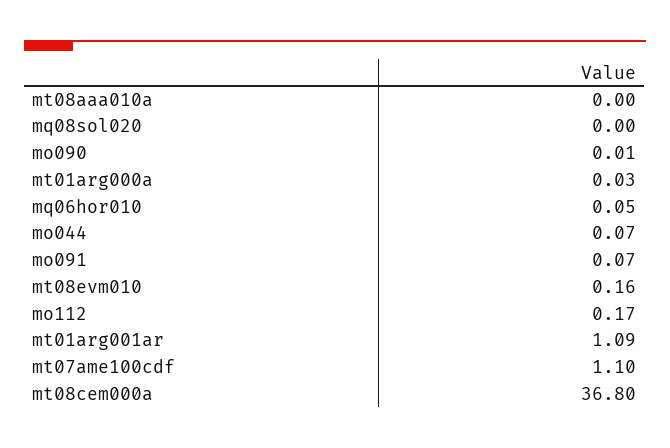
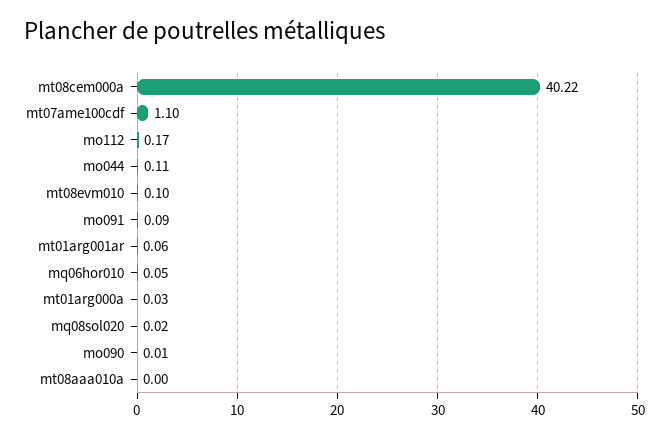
mq08sol020: 0 -> 0.02
mo044: 0.07 -> 0.11
mo091: 0.07 -> 0.09
mt08evm010: 0.16 -> 0.1
mt01arg001ar: 1.09 -> 0.06
mt08cem000a: 36.8 -> 40.22

